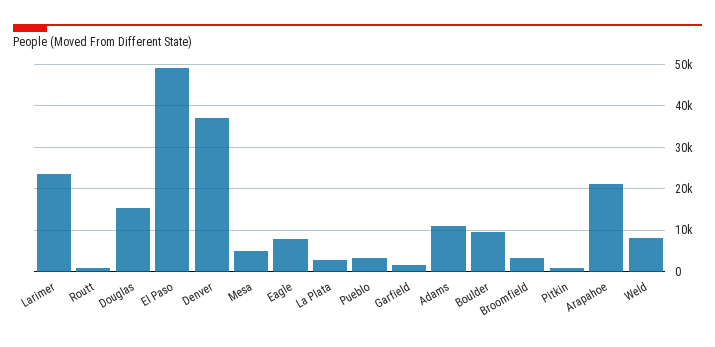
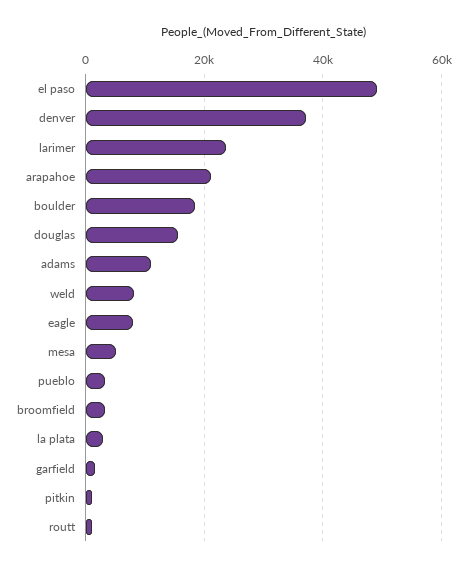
Boulder: 10000 -> 18000

